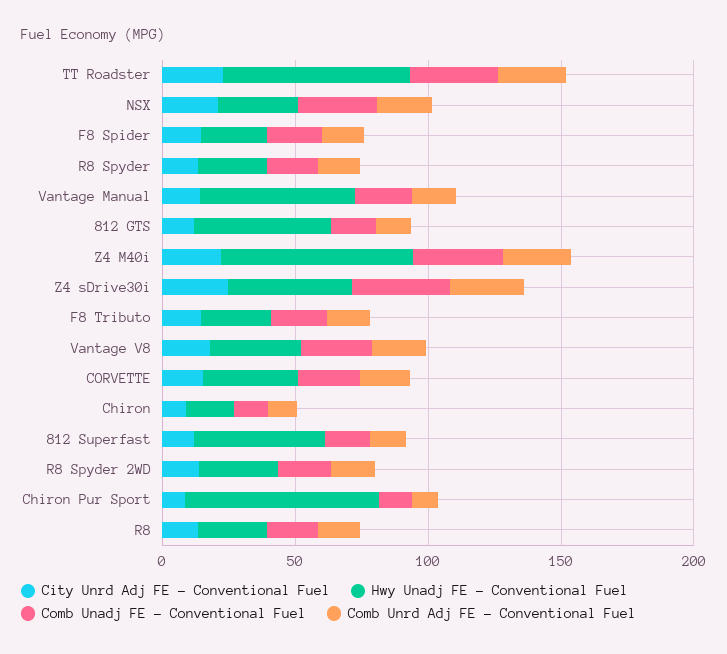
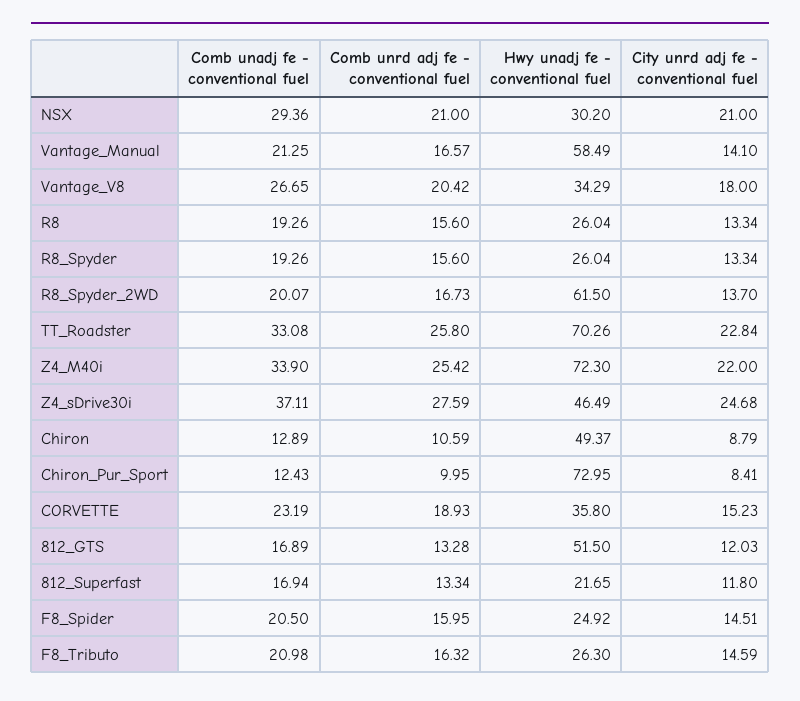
Hwy Unadj FE - Conventional Fuel, Chiron: 20 -> 49.37
Hwy Unadj FE - Conventional Fuel, 812 Superfast: 50 -> 21.65
Hwy Unadj FE - Conventional Fuel, R8 Spyder 2WD: 30 -> 61.5

